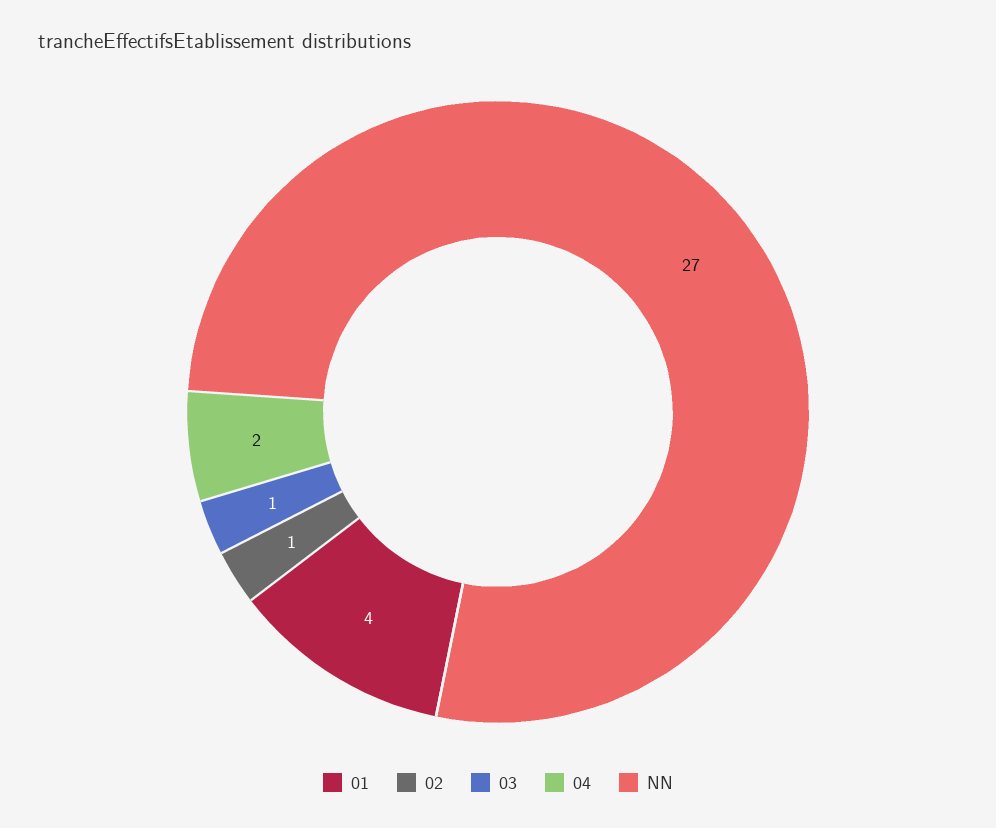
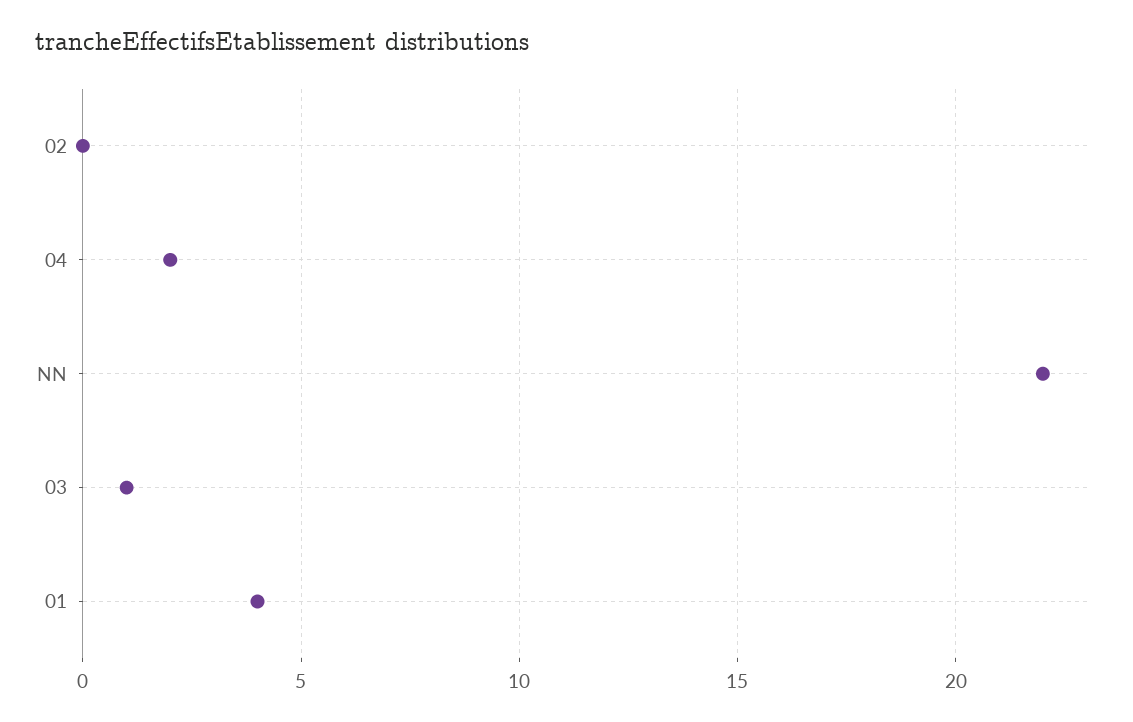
02: 1 -> 0
NN: 27 -> 22

